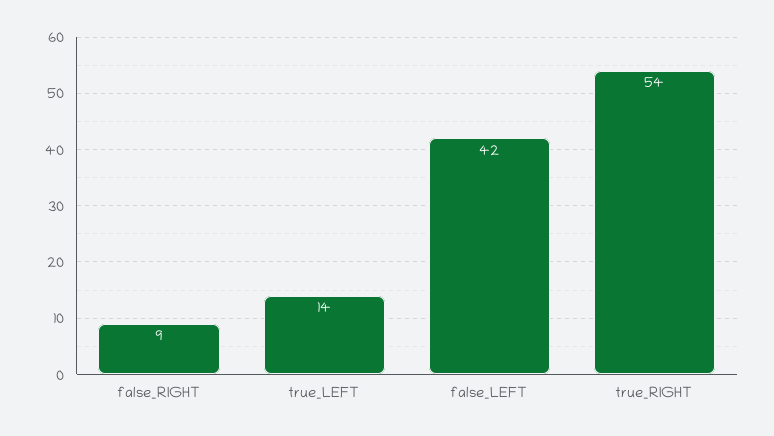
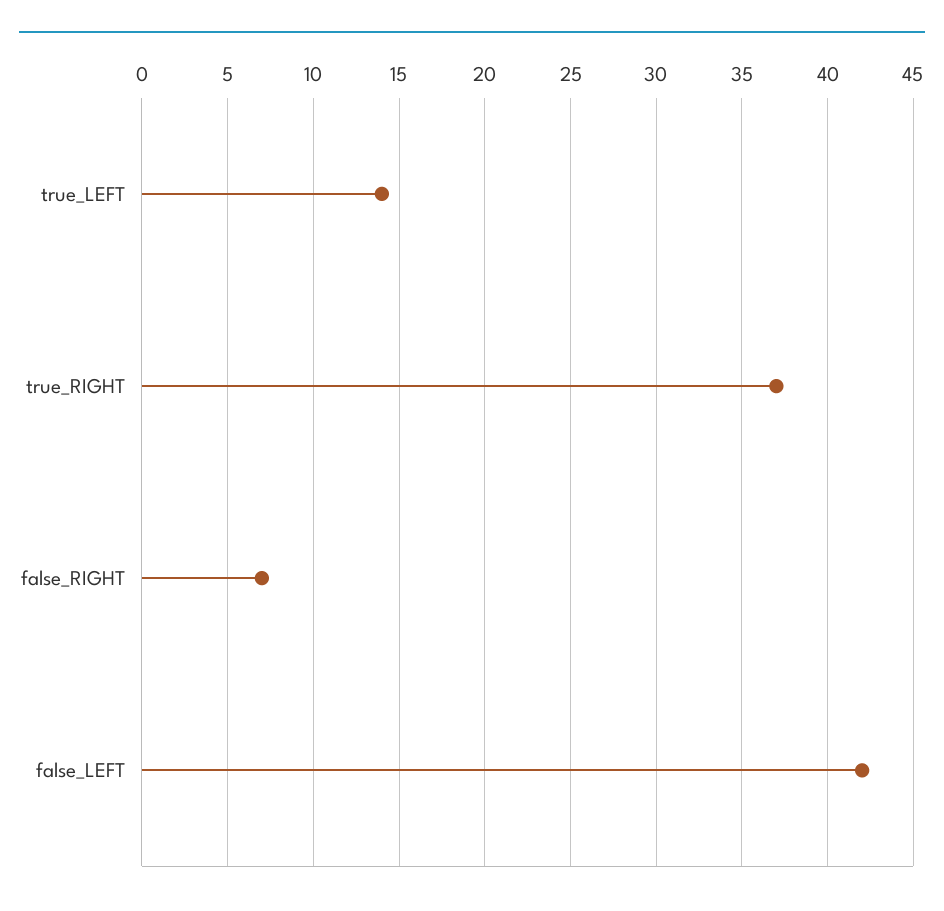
false_RIGHT: 9 -> 7
true_RIGHT: 54 -> 37

